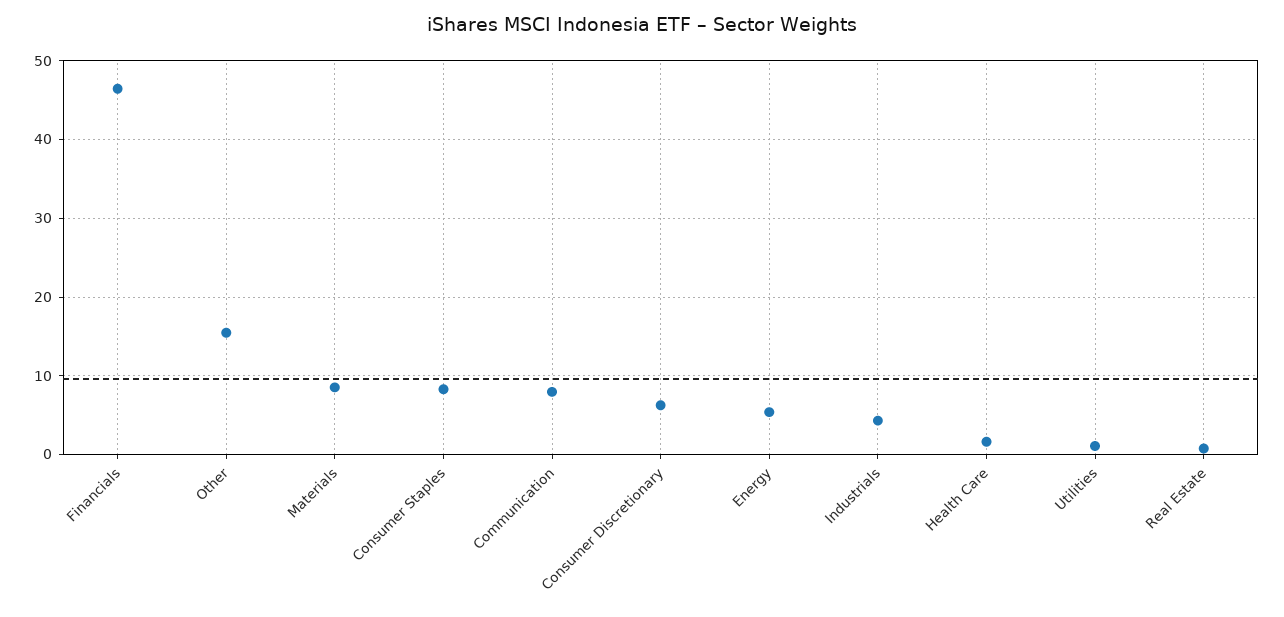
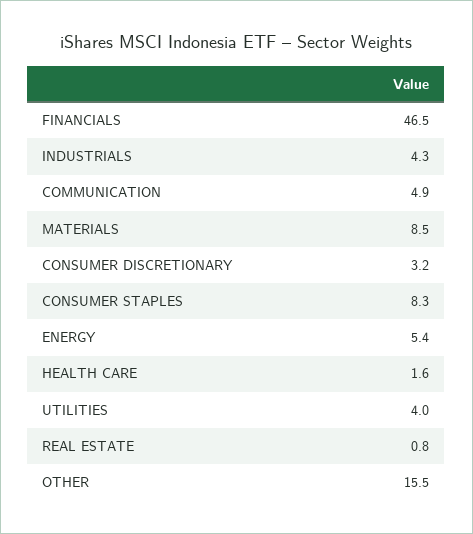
Communication: 8 -> 4.9
Consumer Discretionary: 6 -> 3.2
Utilities: 1 -> 4

